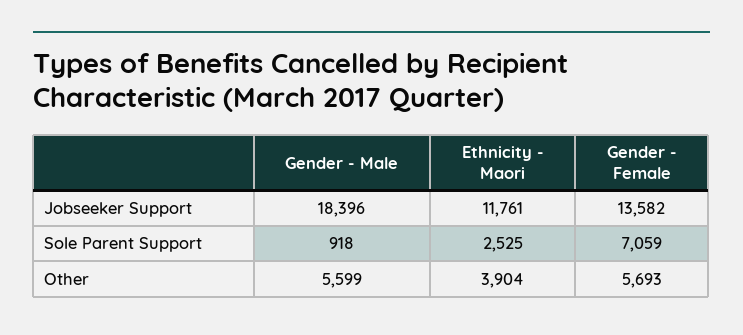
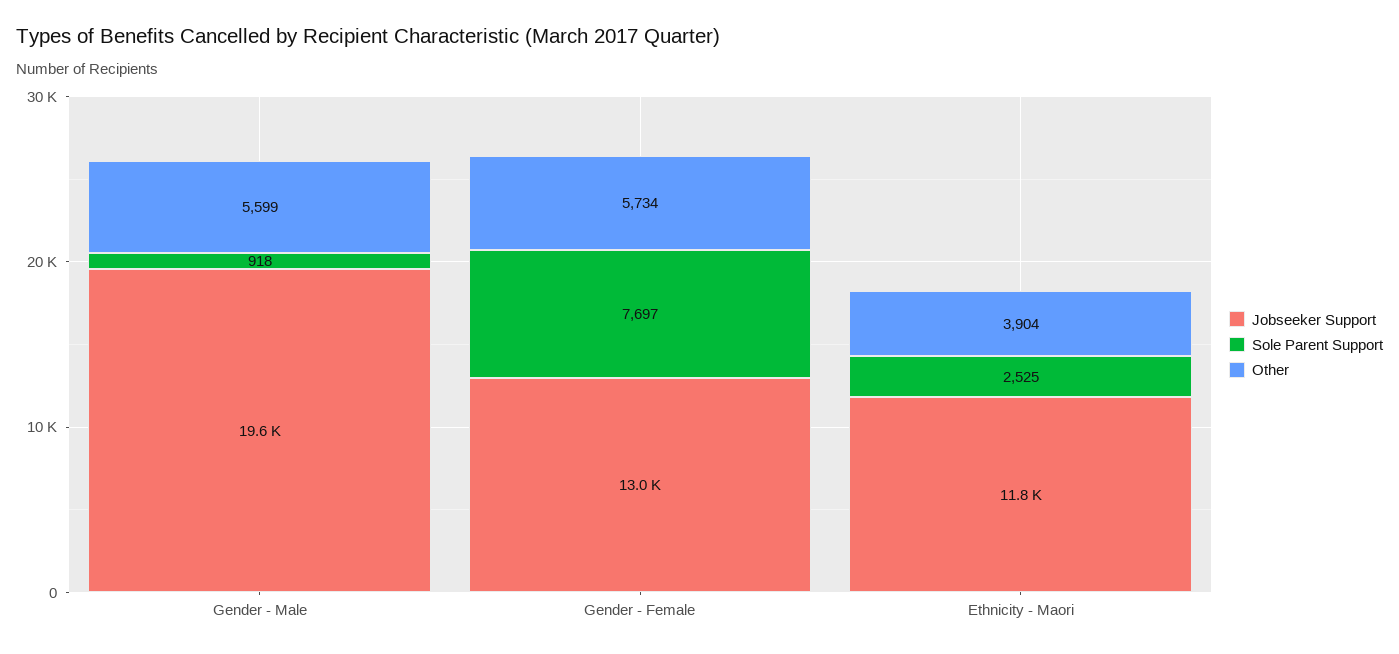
Jobseeker Support, Gender - Male: 18396 -> 19600
Jobseeker Support, Gender - Female: 13582 -> 13000
Sole Parent Support, Gender - Female: 7059 -> 7697
Other, Gender - Female: 5693 -> 5734

